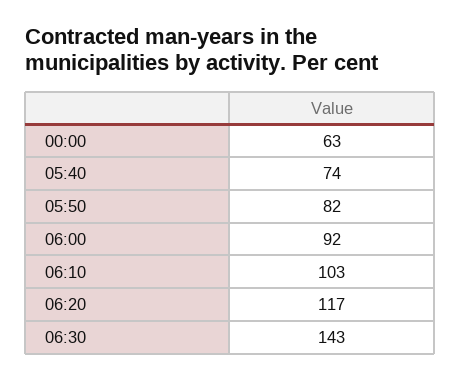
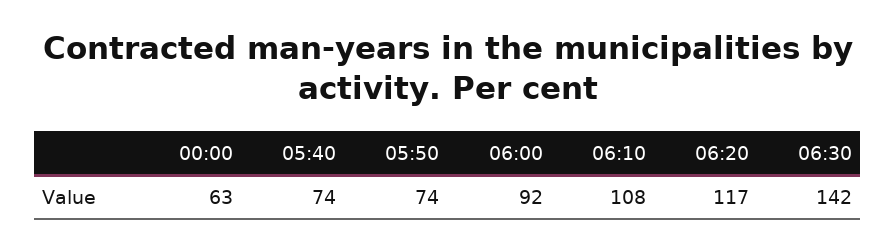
05:50: 82 -> 74
06:10: 103 -> 108
06:30: 143 -> 142

